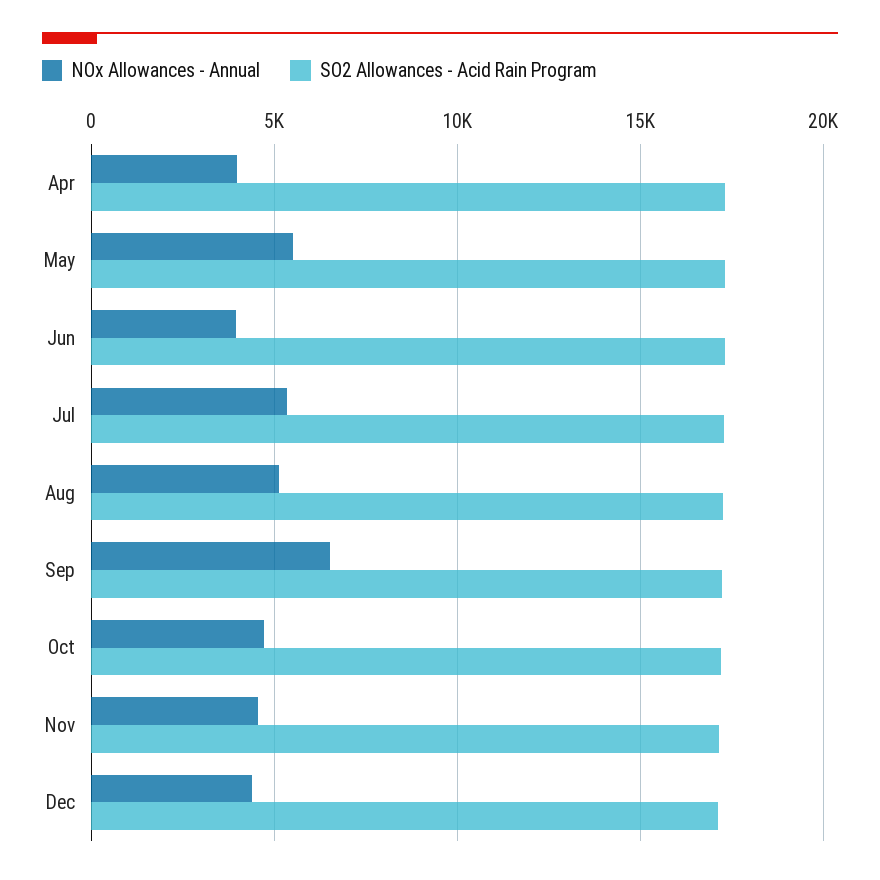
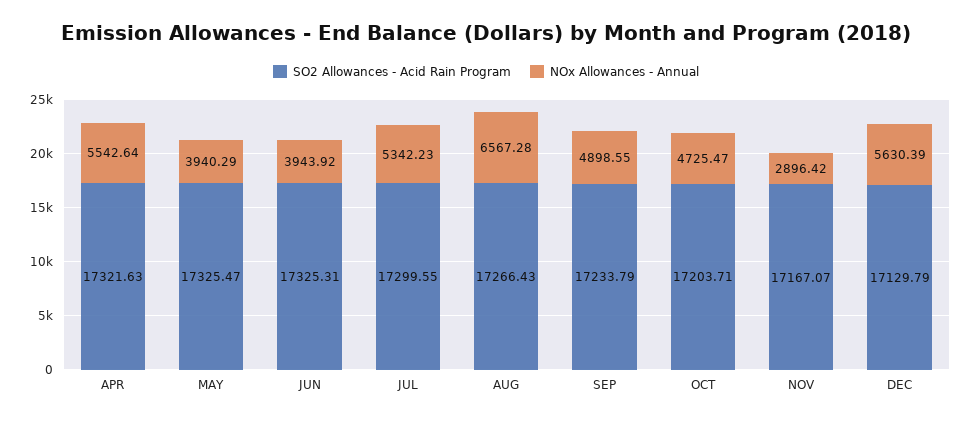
NOx Allowances - Annual, Apr: 4000 -> 5542.64
NOx Allowances - Annual, May: 5500 -> 3940.29
NOx Allowances - Annual, Aug: 5000 -> 6567.28
NOx Allowances - Annual, Sep: 6500 -> 4898.55
NOx Allowances - Annual, Nov: 4500 -> 2896.42
NOx Allowances - Annual, Dec: 4500 -> 5630.39

